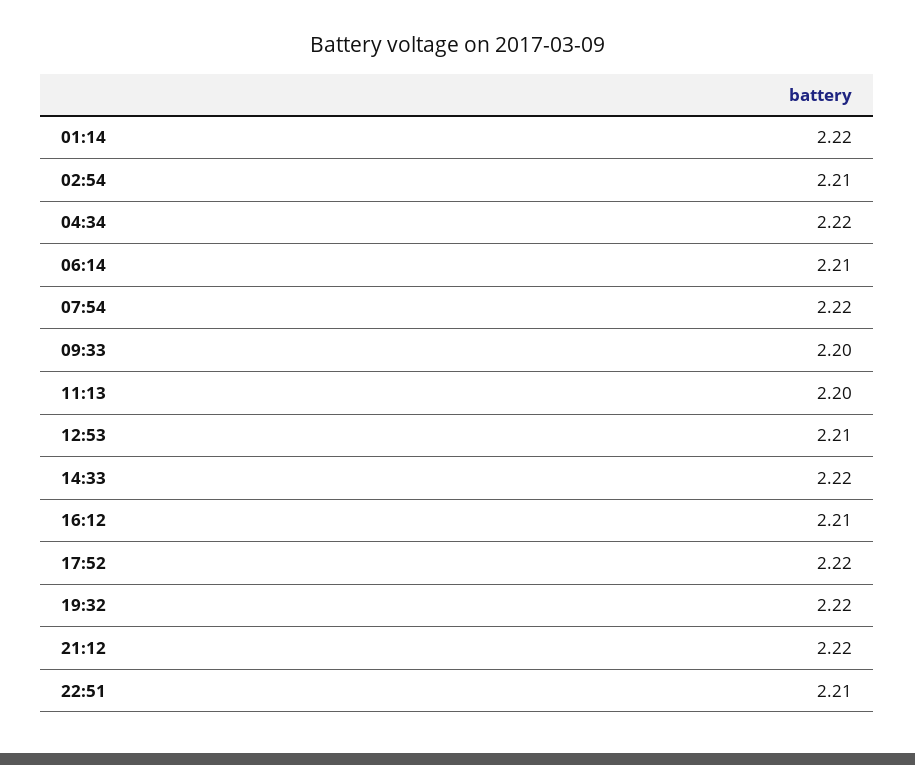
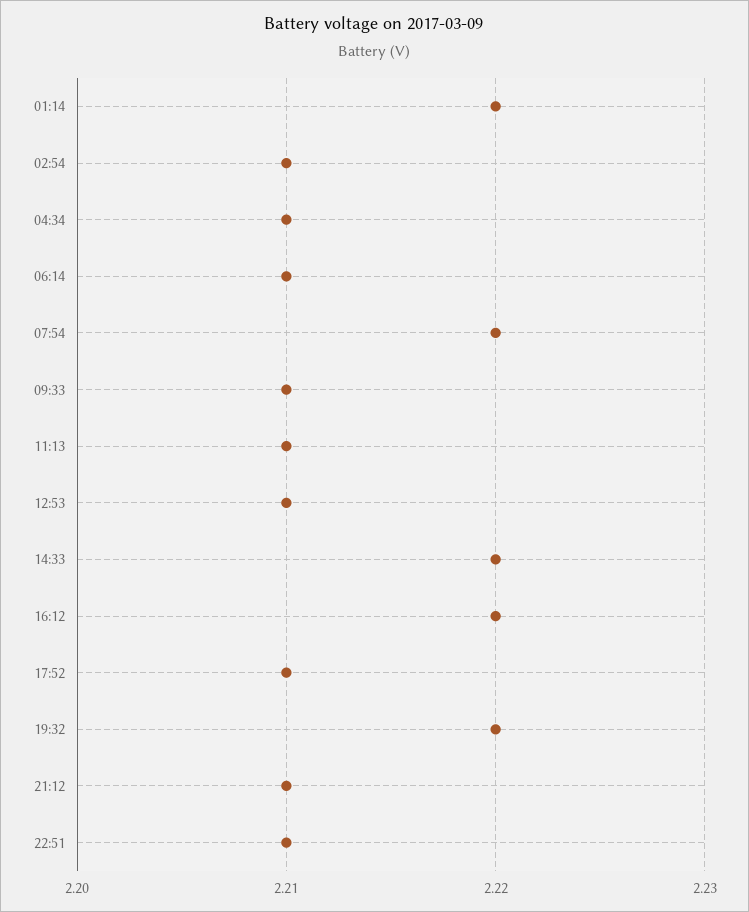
04:34: 2.22 -> 2.21
09:33: 2.2 -> 2.21
11:13: 2.2 -> 2.21
16:12: 2.21 -> 2.22
17:52: 2.22 -> 2.21
21:12: 2.22 -> 2.21

